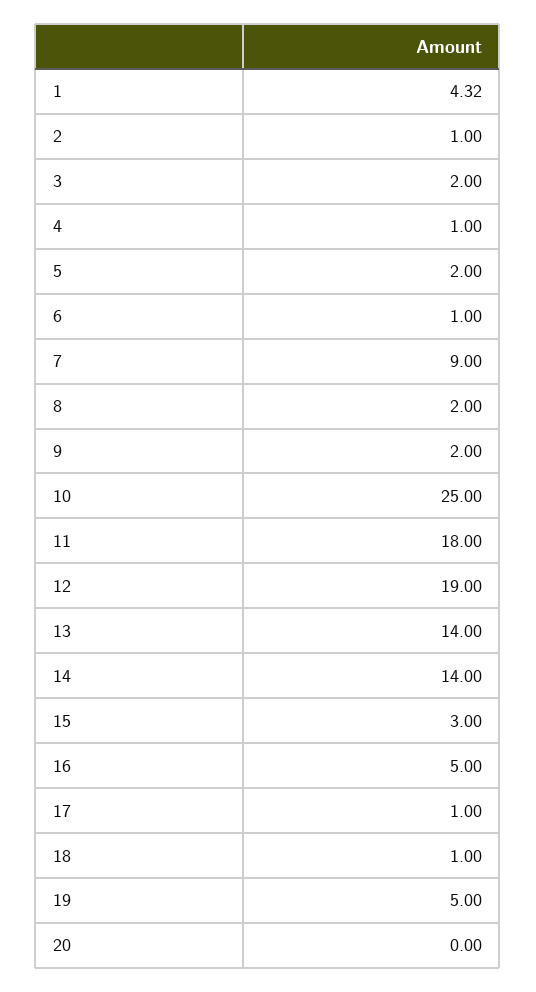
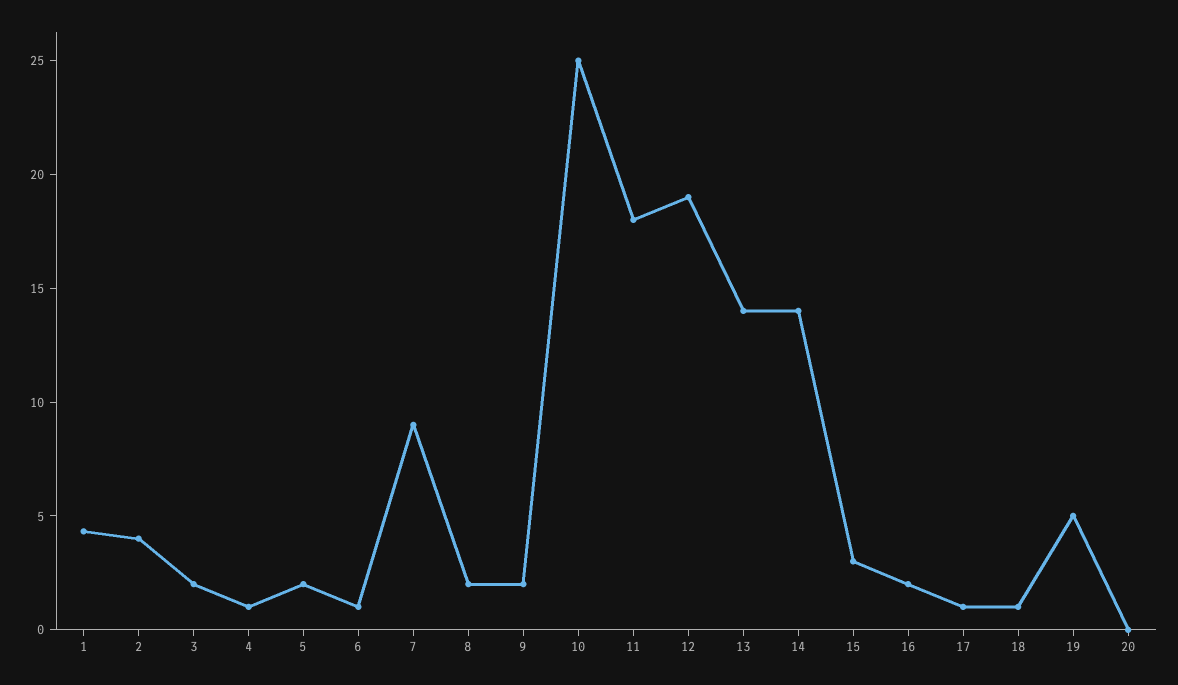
2: 1 -> 4
16: 5 -> 2

